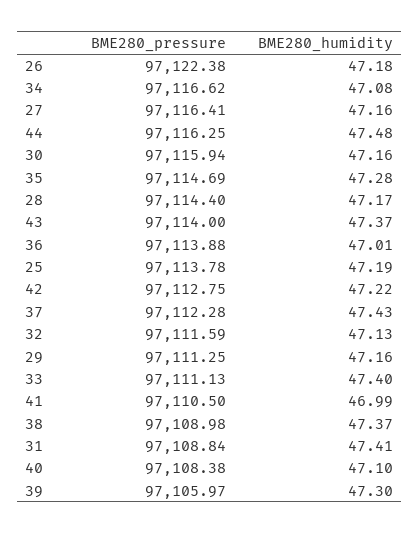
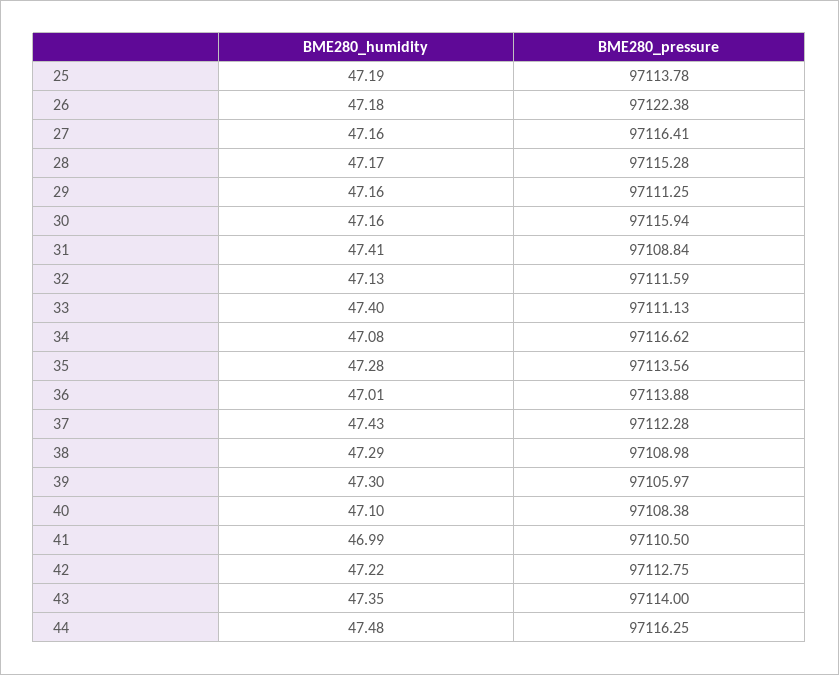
BME280_pressure, 35: 97114.69 -> 97113.56
BME280_pressure, 28: 97114.4 -> 97115.28
BME280_humidity, 43: 47.37 -> 47.35
BME280_humidity, 38: 47.37 -> 47.29

